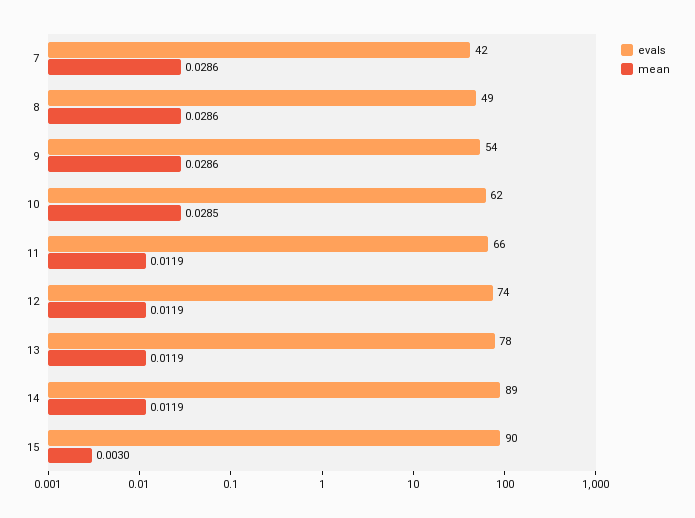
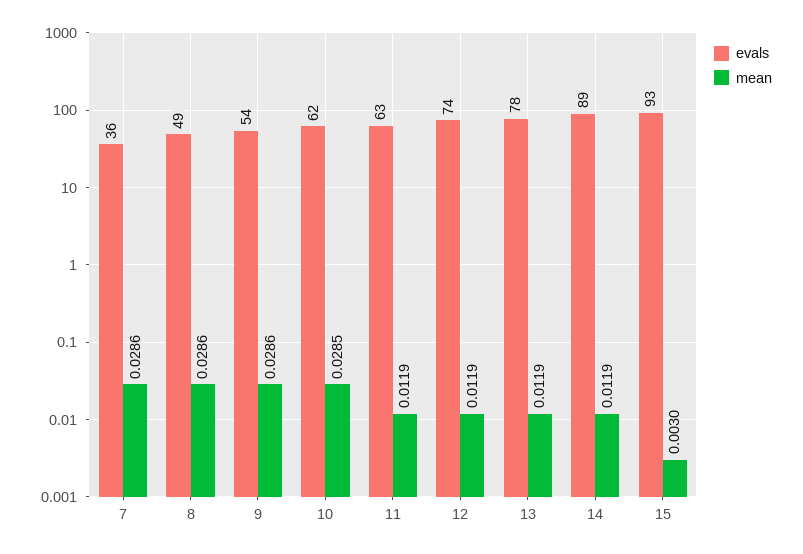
evals, 7: 42 -> 36
evals, 11: 66 -> 63
evals, 15: 90 -> 93

